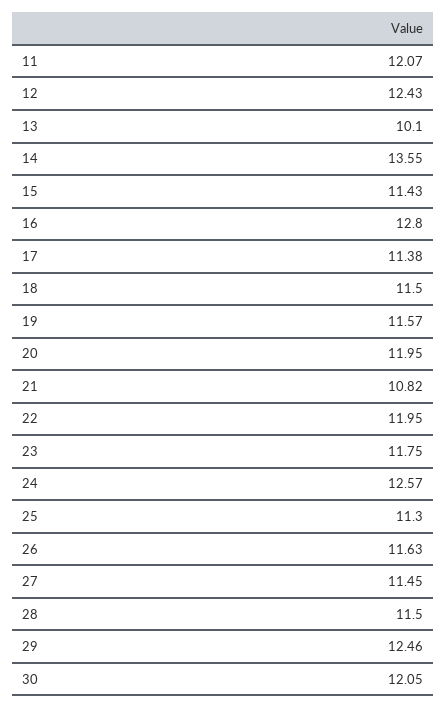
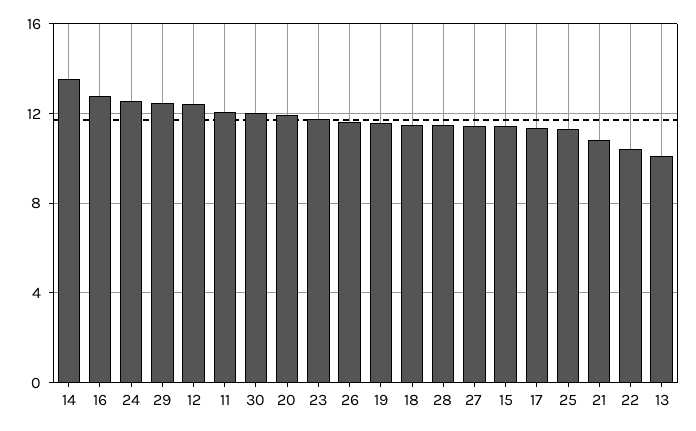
22: 11.95 -> 10.5

